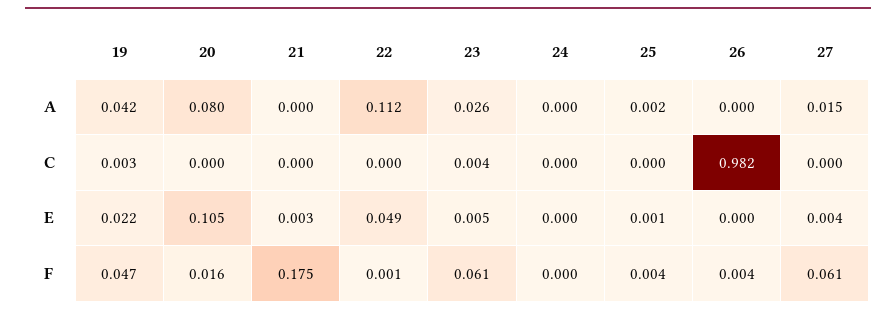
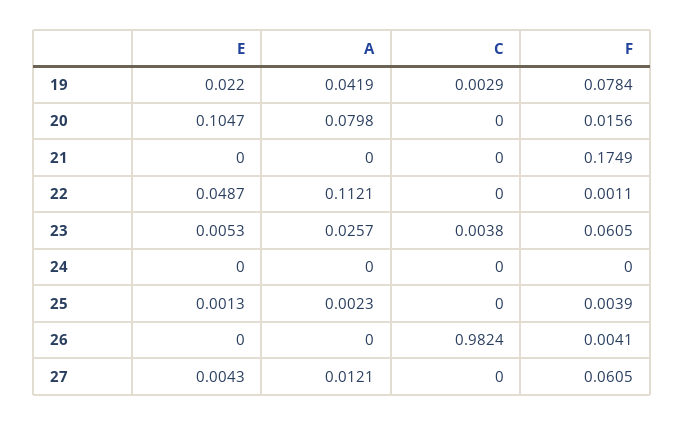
27, A: 0.015 -> 0.0121
21, E: 0.003 -> 0
19, F: 0.047 -> 0.0784

